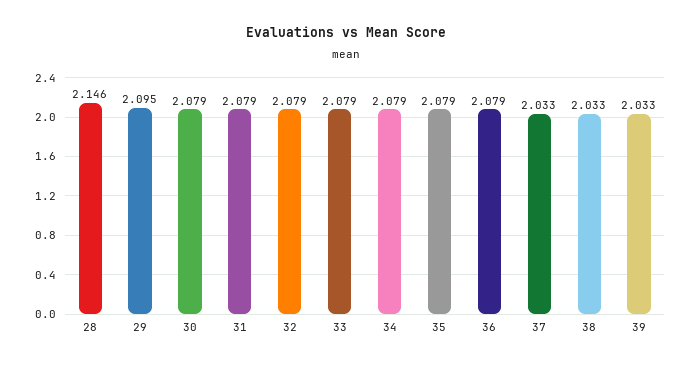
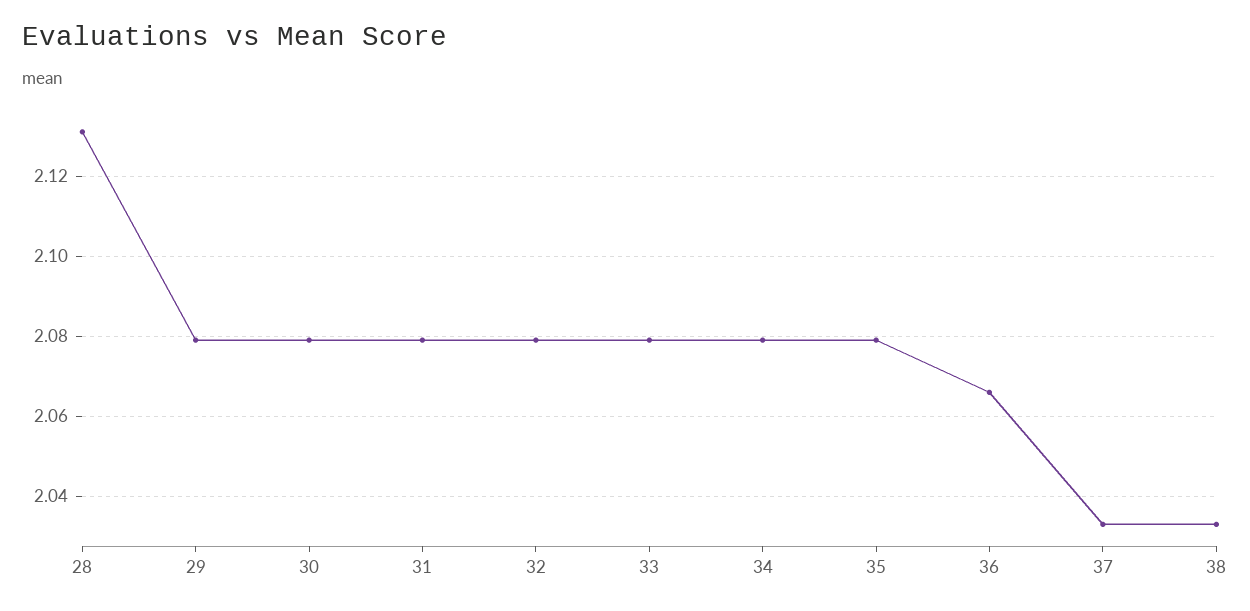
28: 2.146 -> 2.13
29: 2.095 -> 2.08
36: 2.079 -> 2.065
39: 2.033 -> none

